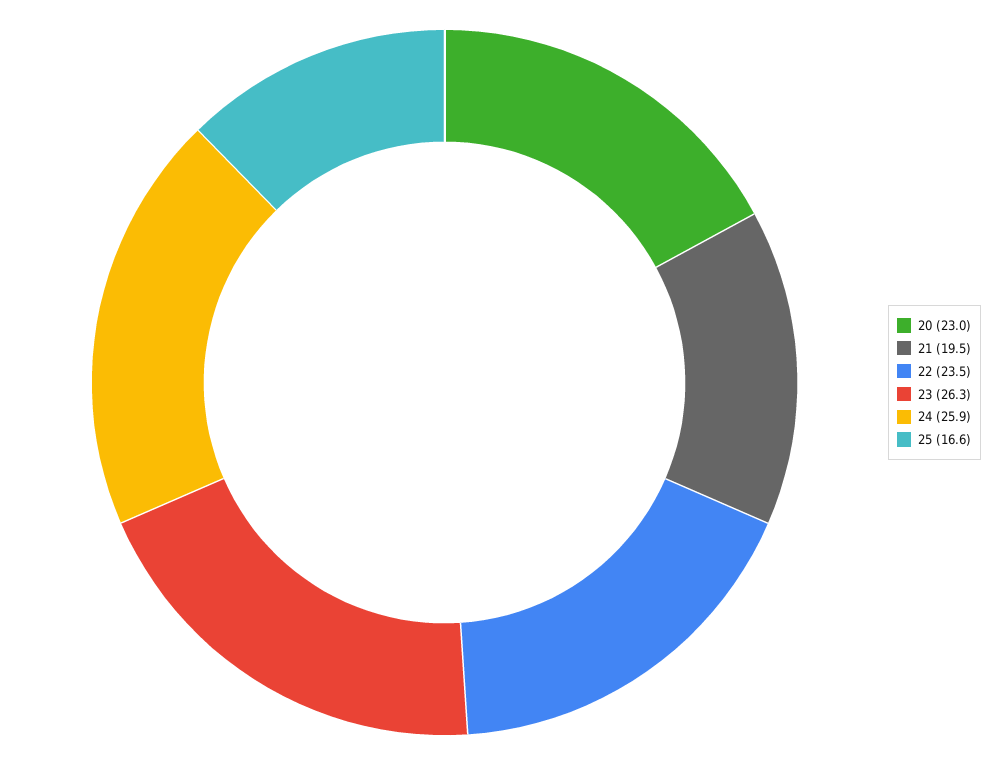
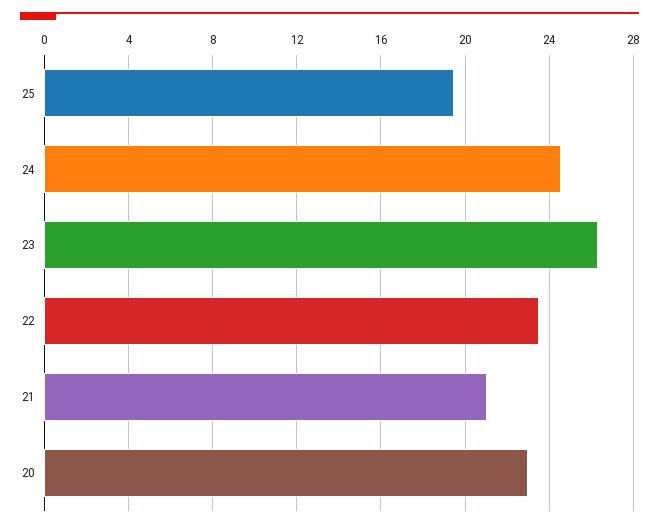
21: 19.5 -> 21
24: 25.9 -> 24.5
25: 16.6 -> 19.5

